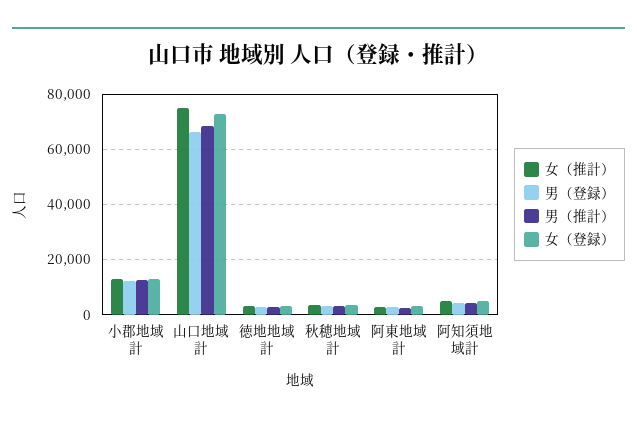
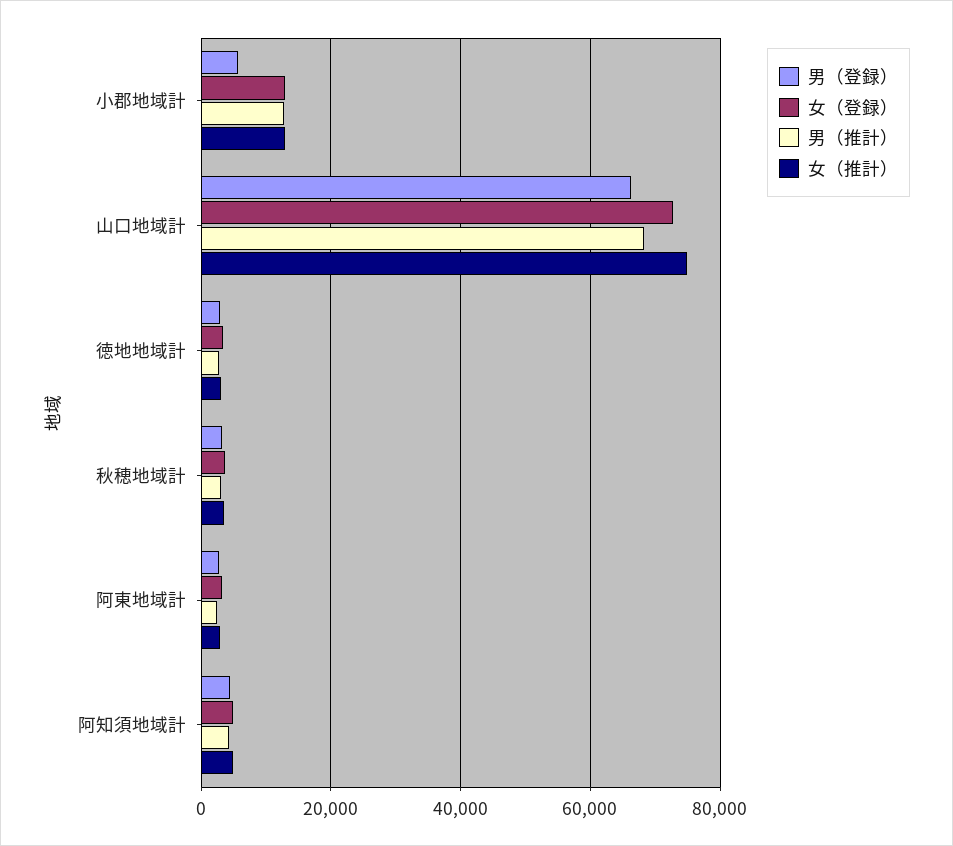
男（登録）, 小郡地域計: 12500 -> 6000

